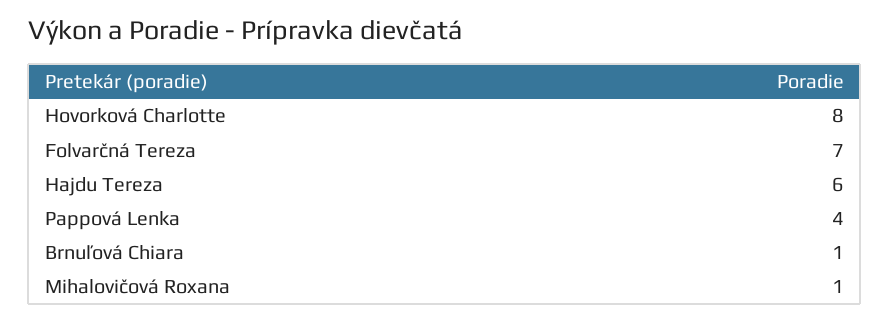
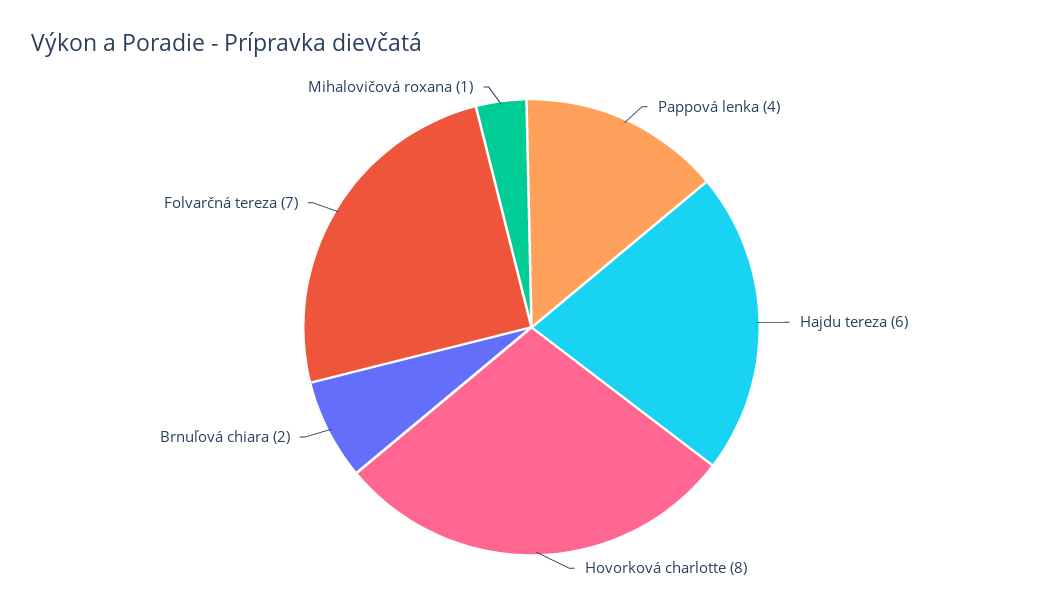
Brnuľová Chiara: 1 -> 2

